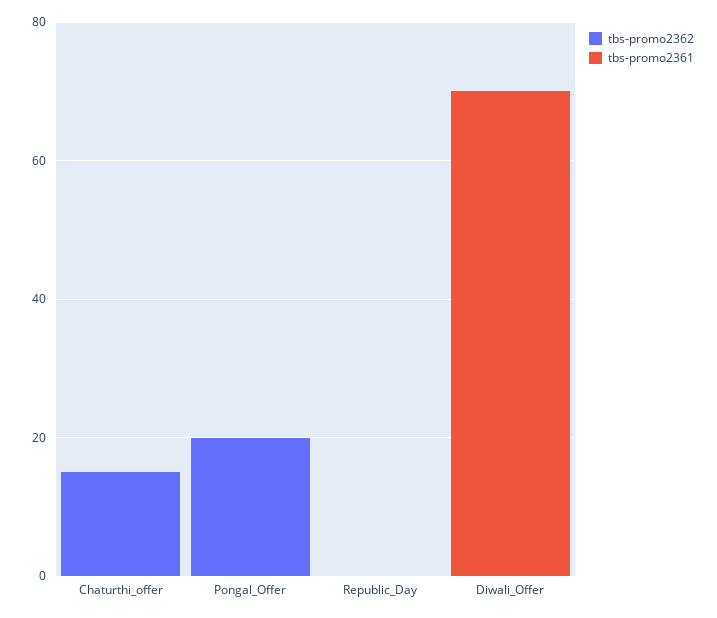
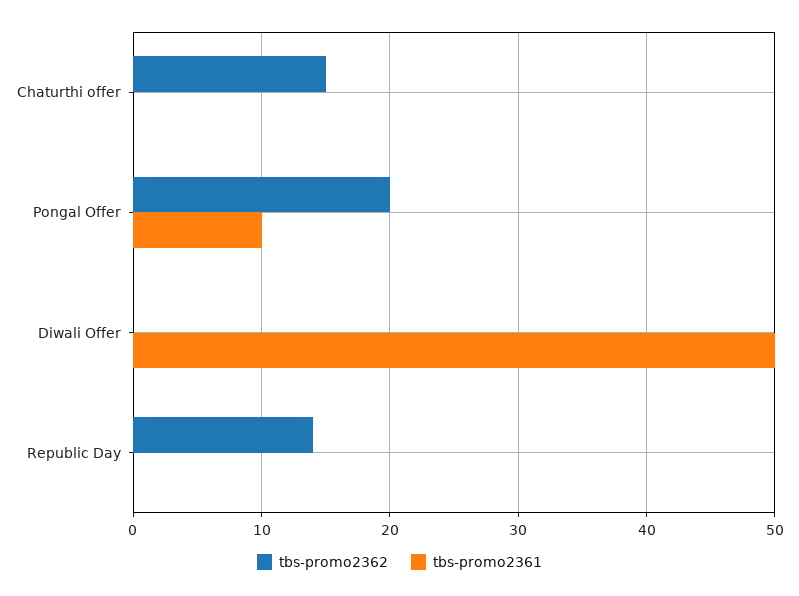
tbs-promo2361, Pongal_Offer: 0 -> 10
tbs-promo2362, Republic_Day: 0 -> 14
tbs-promo2361, Diwali_Offer: 70 -> 50

